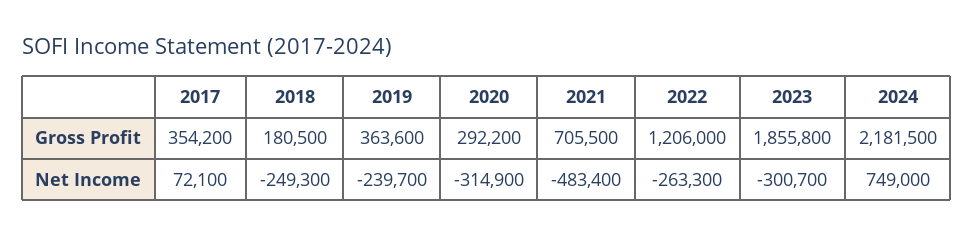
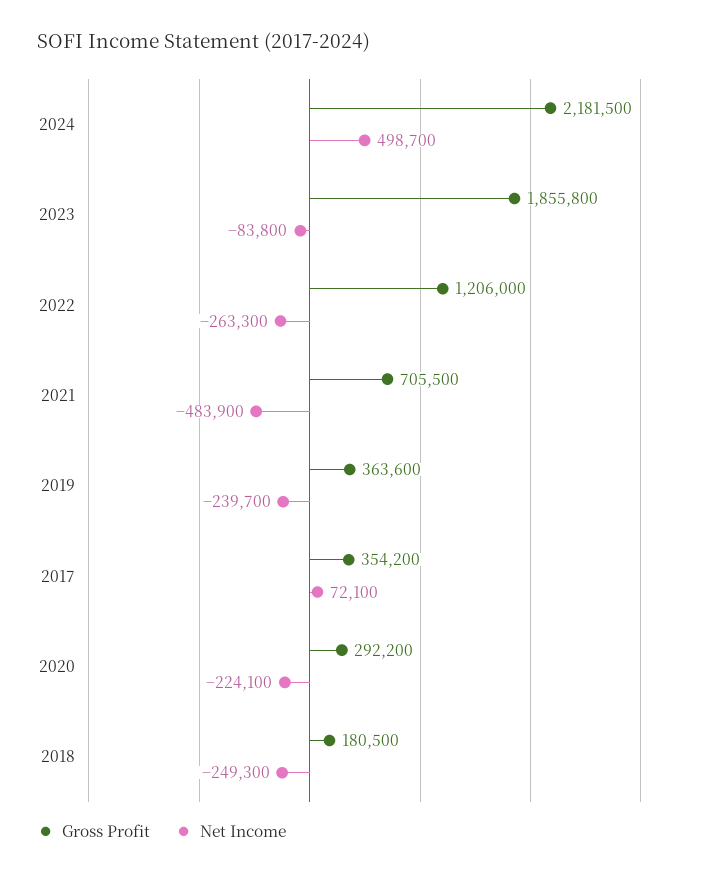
Net Income, 2020: -314900 -> -224100
Net Income, 2021: -483400 -> -483900
Net Income, 2023: -300700 -> -83800
Net Income, 2024: 749000 -> 498700

